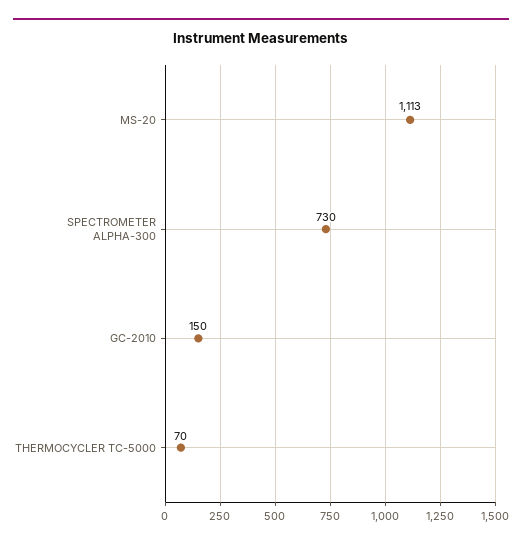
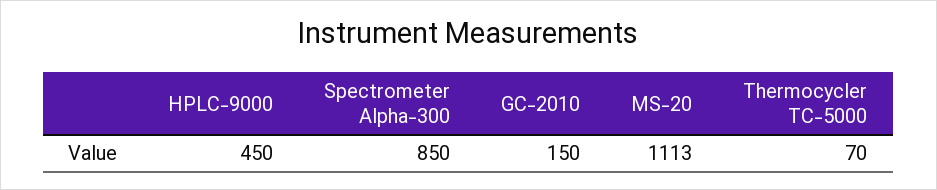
SPECTROMETER ALPHA-300: 730 -> 850
HPLC-9000: none -> 450

